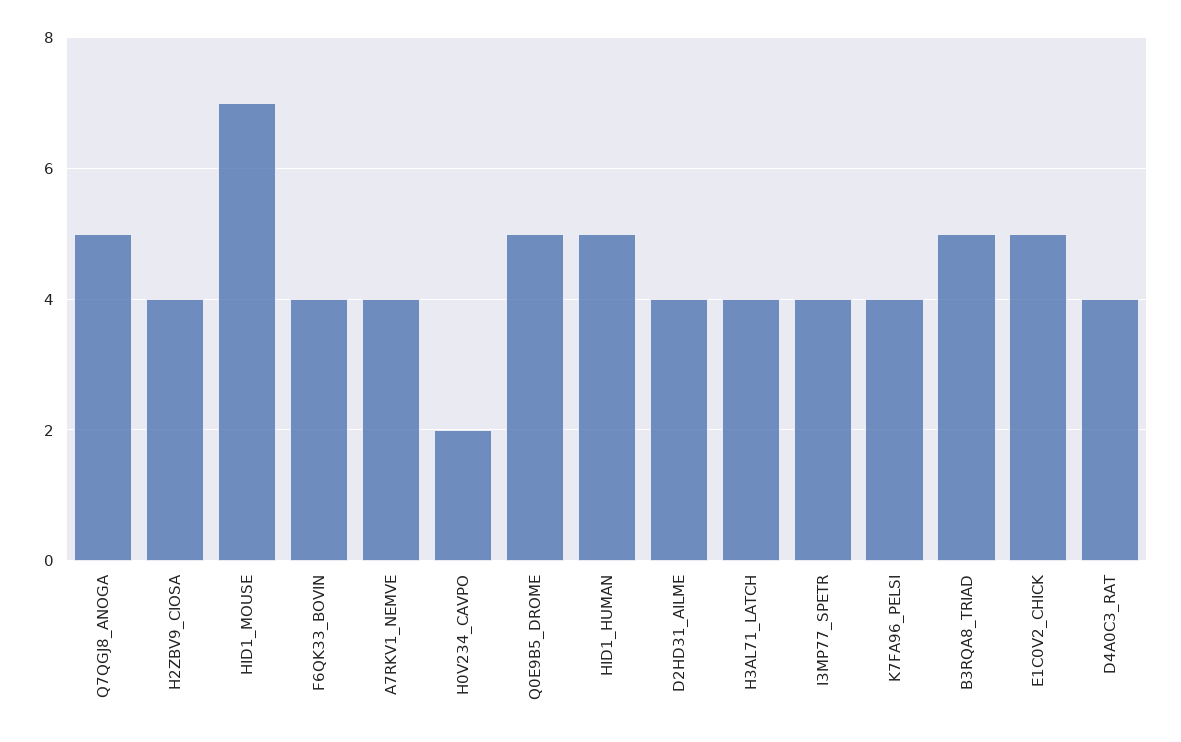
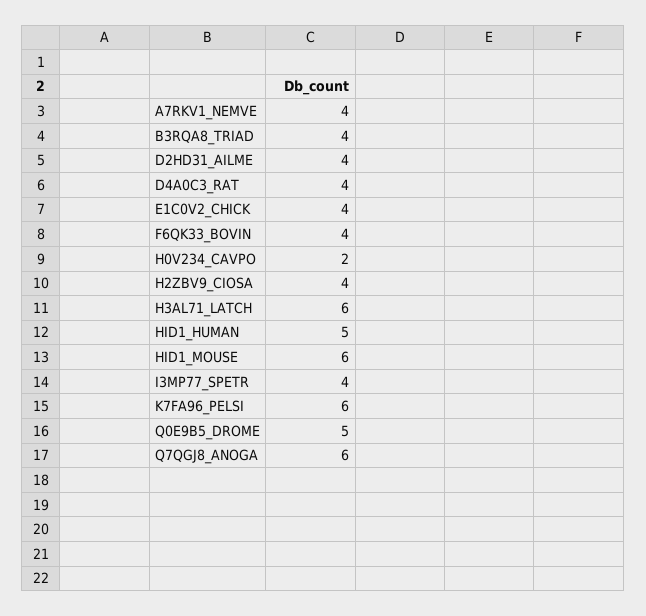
Q7QGJ8_ANOGA: 5 -> 6
HID1_MOUSE: 7 -> 6
H3AL71_LATCH: 4 -> 6
K7FA96_PELSI: 4 -> 6
B3RQA8_TRIAD: 5 -> 4
E1C0V2_CHICK: 5 -> 4

